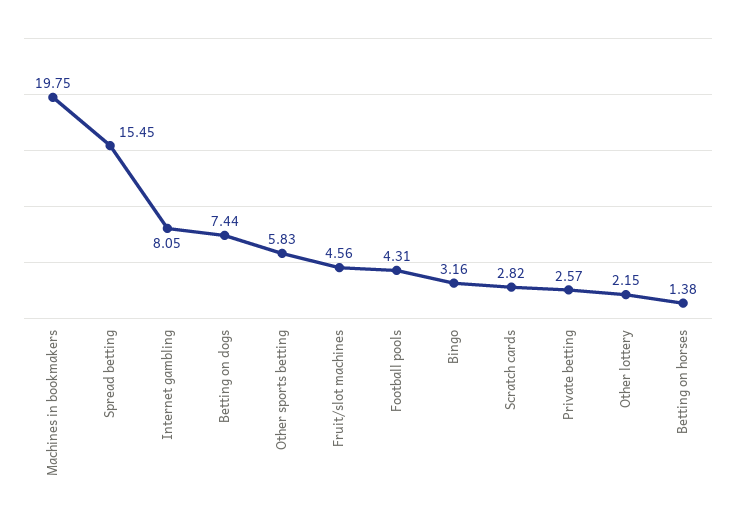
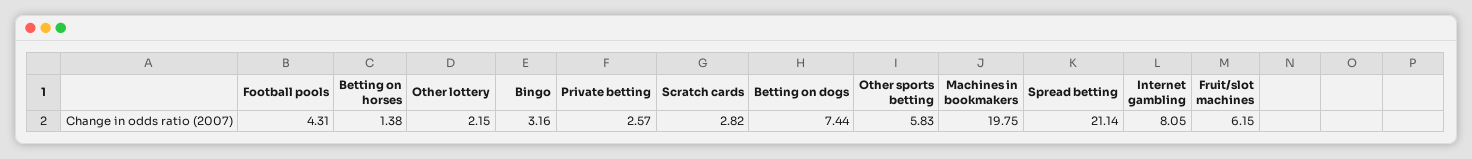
Spread betting: 15.45 -> 21.14
Fruit/slot machines: 4.56 -> 6.15

